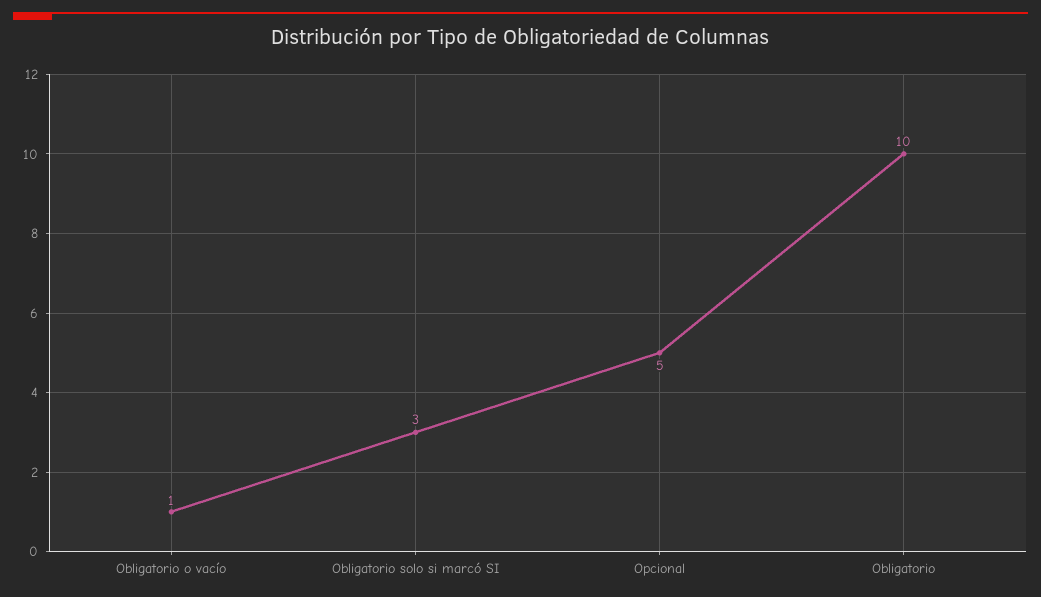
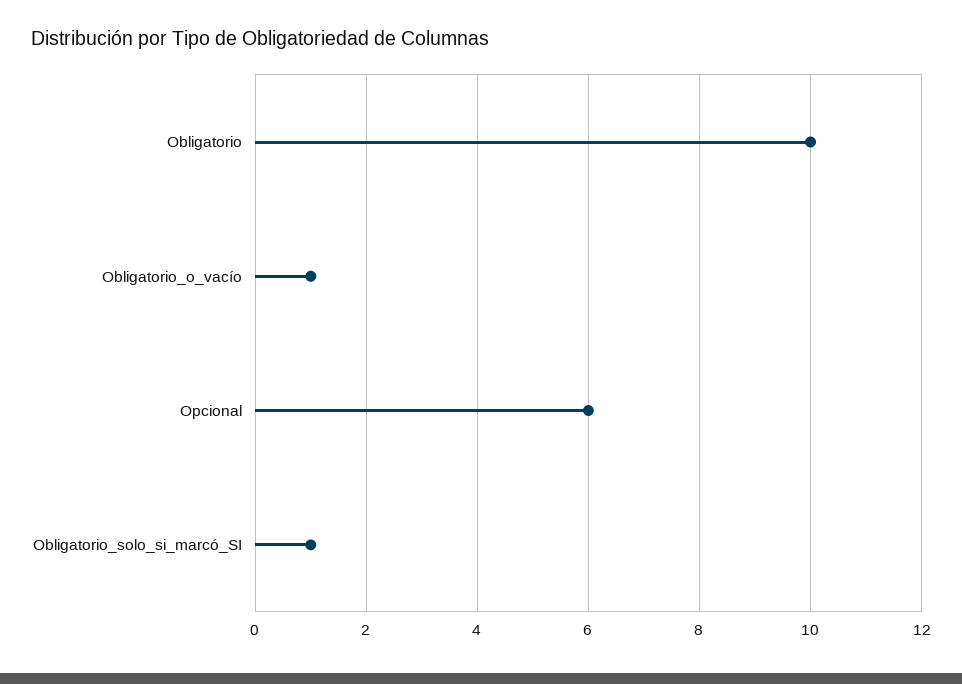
Obligatorio solo si marcó SI: 3 -> 1
Opcional: 5 -> 6

